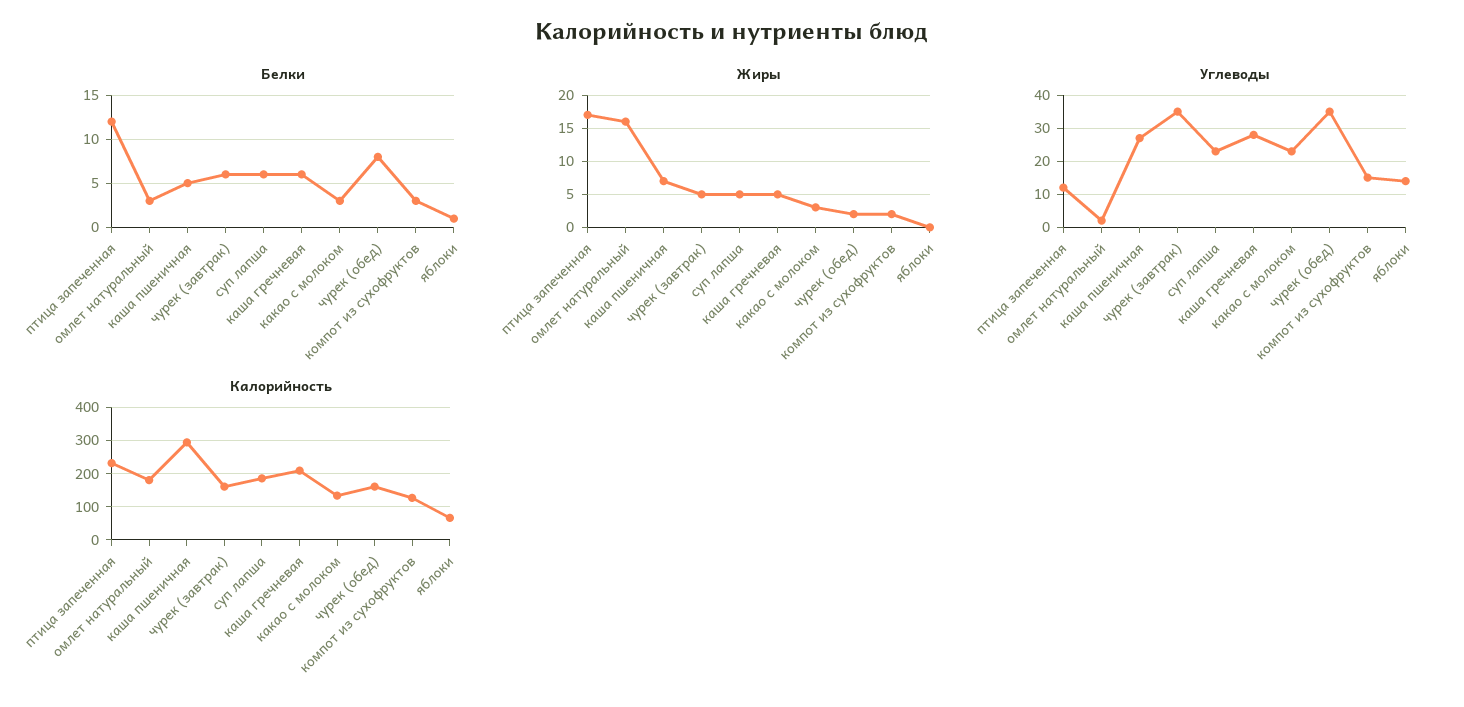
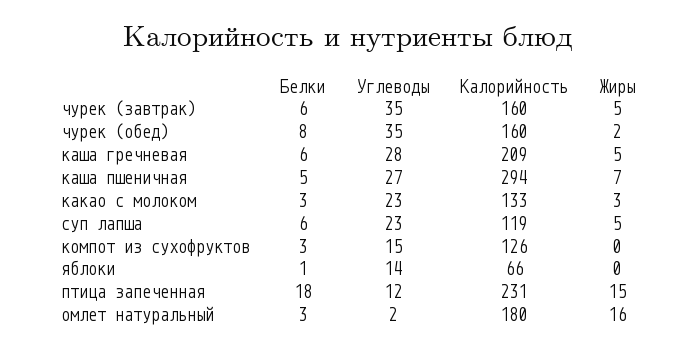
Белки, птица запеченная: 12 -> 18
Жиры, птица запеченная: 17 -> 15
Жиры, компот из сухофруктов: 2 -> 0
Калорийность, суп лапша: 180 -> 119

